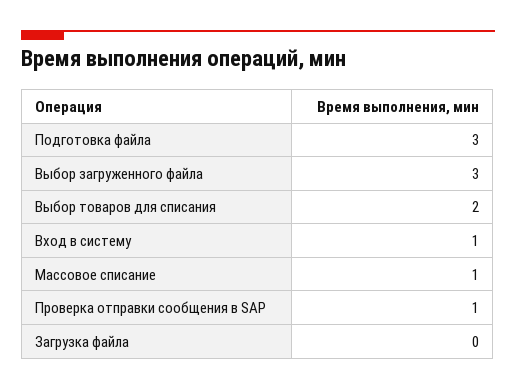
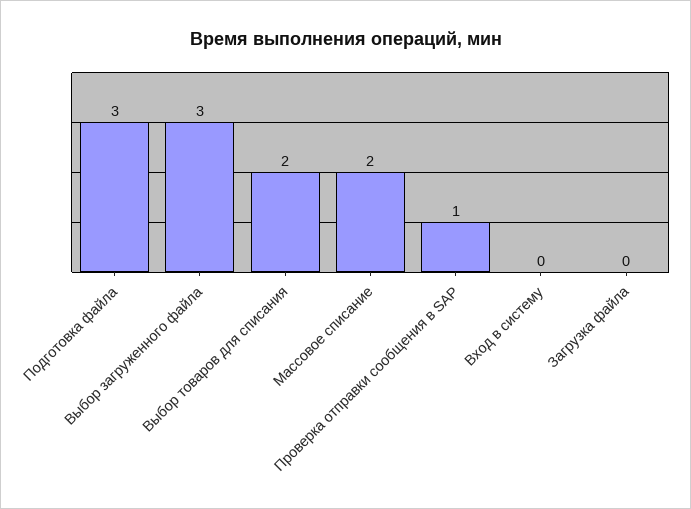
Вход в систему: 1 -> 0
Массовое списание: 1 -> 2

